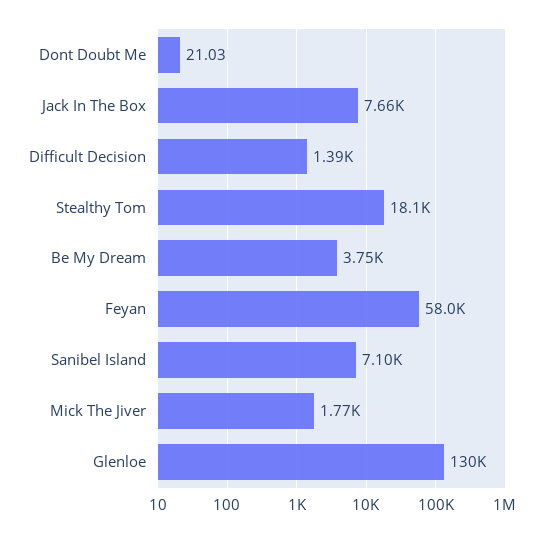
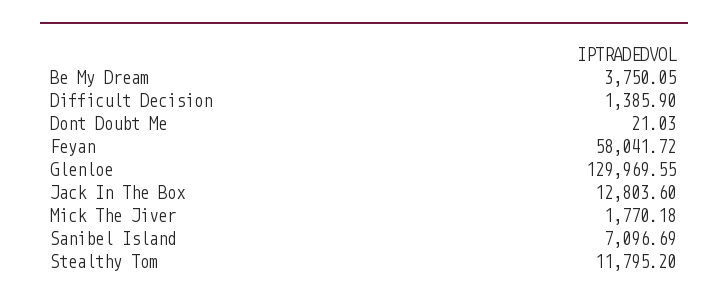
Jack In The Box: 7660 -> 12803.6
Stealthy Tom: 18100 -> 11795.2

